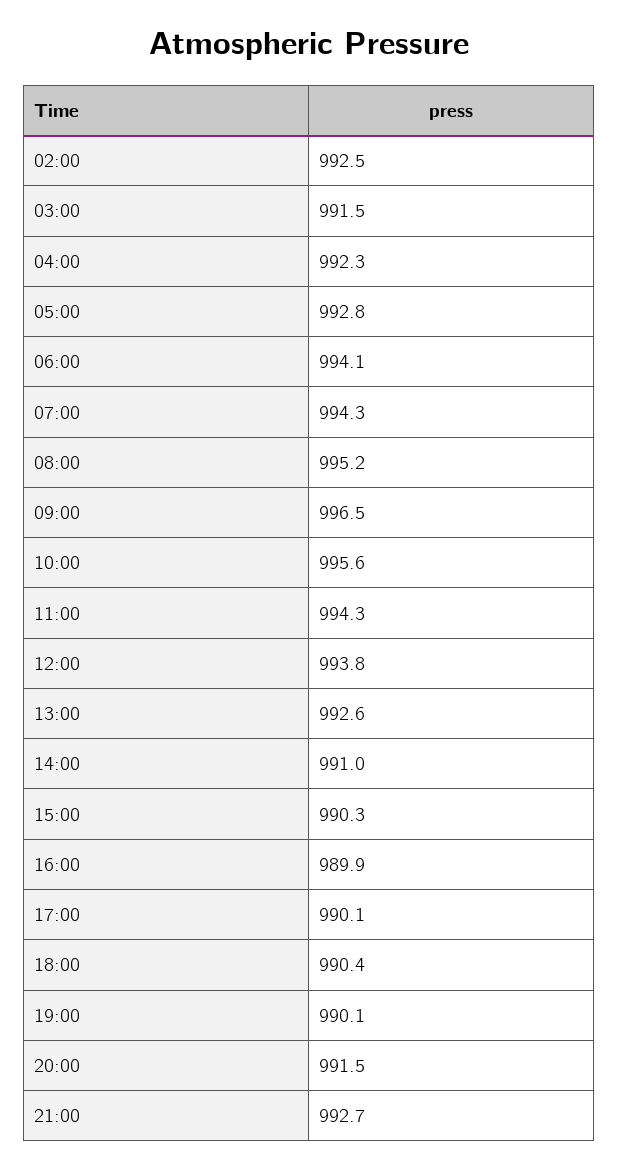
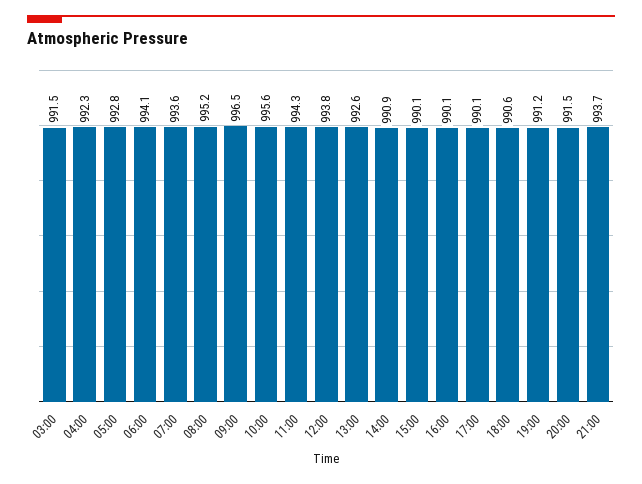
02:00: 992.5 -> none
07:00: 994.3 -> 993.6
14:00: 991 -> 990.9
15:00: 990.3 -> 990.1
16:00: 989.9 -> 990.1
18:00: 990.4 -> 990.6
19:00: 990.1 -> 991.2
21:00: 992.7 -> 993.7

